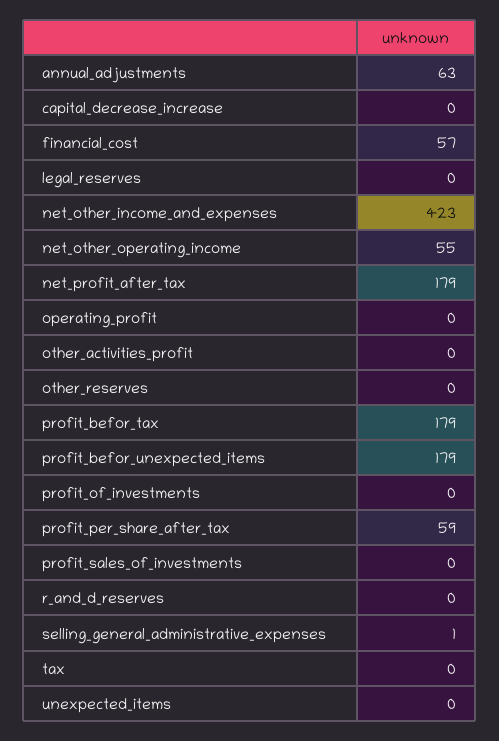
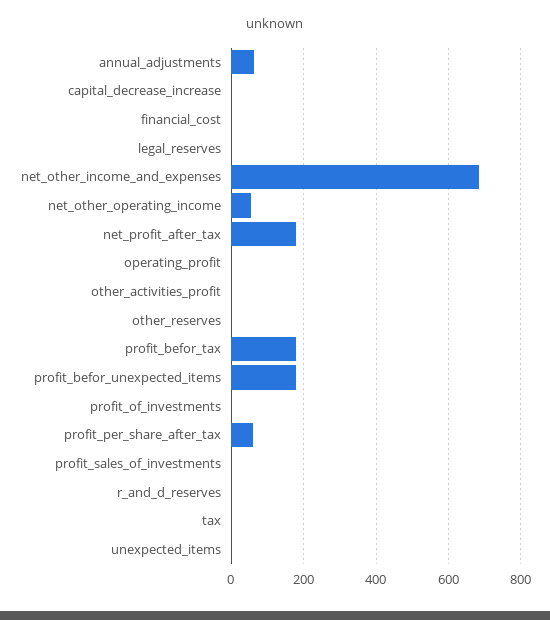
financial_cost: 57 -> 0
net_other_income_and_expenses: 423 -> 680
selling_general_administrative_expenses: 1 -> none

